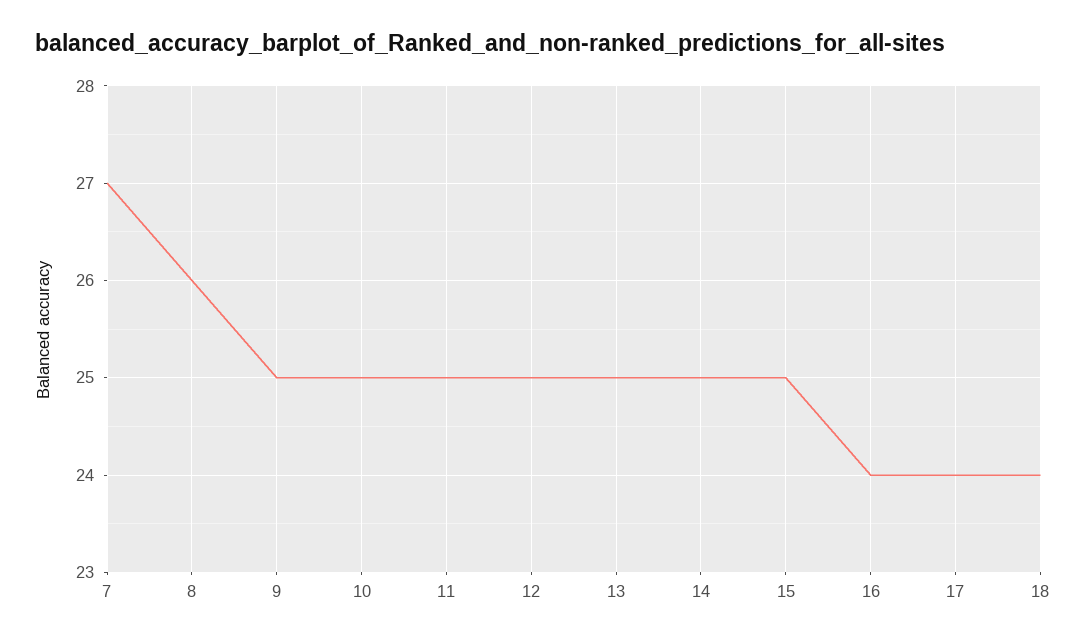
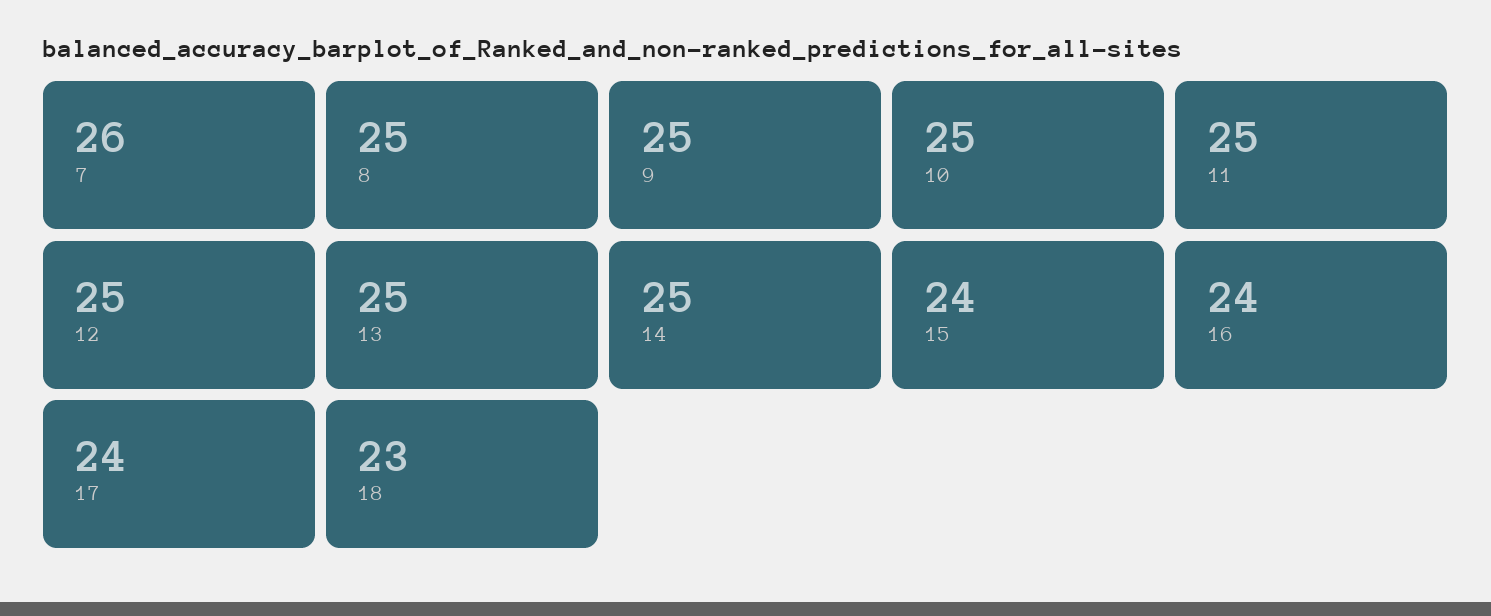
7: 27 -> 26
8: 26 -> 25
15: 25 -> 24
18: 24 -> 23

